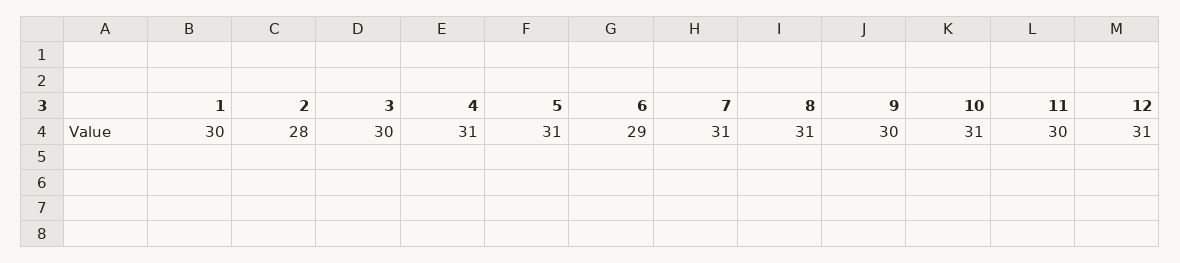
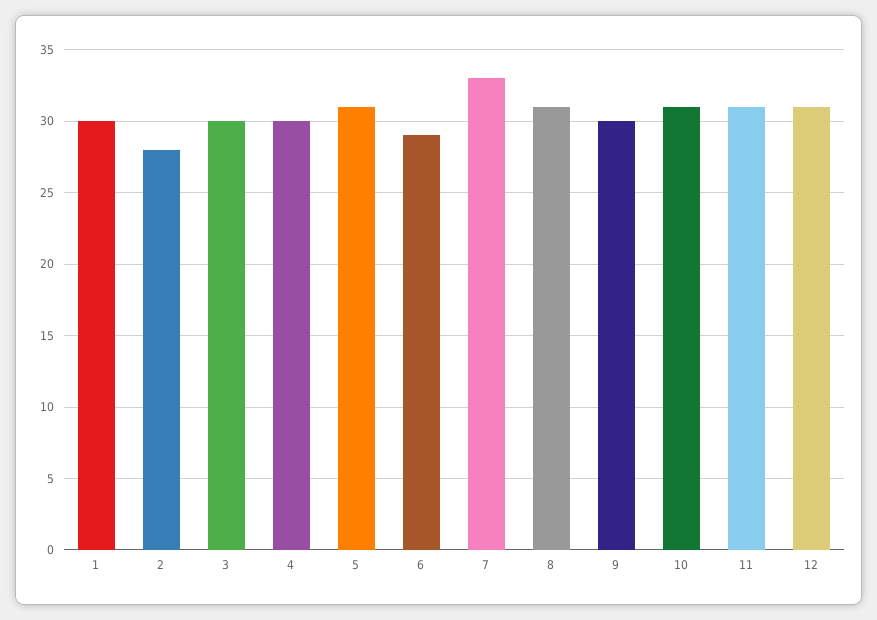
4: 31 -> 30
7: 31 -> 33
11: 30 -> 31

